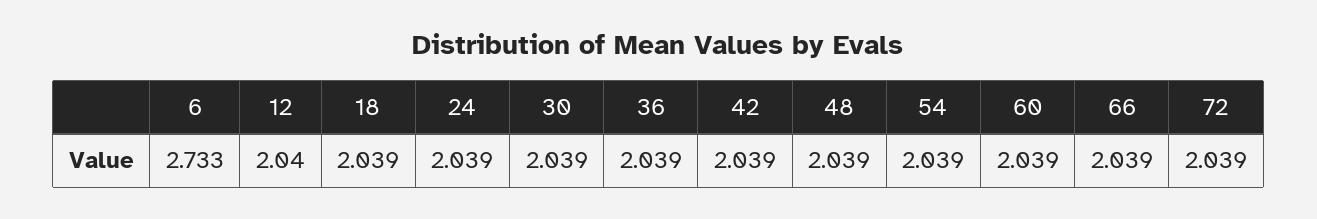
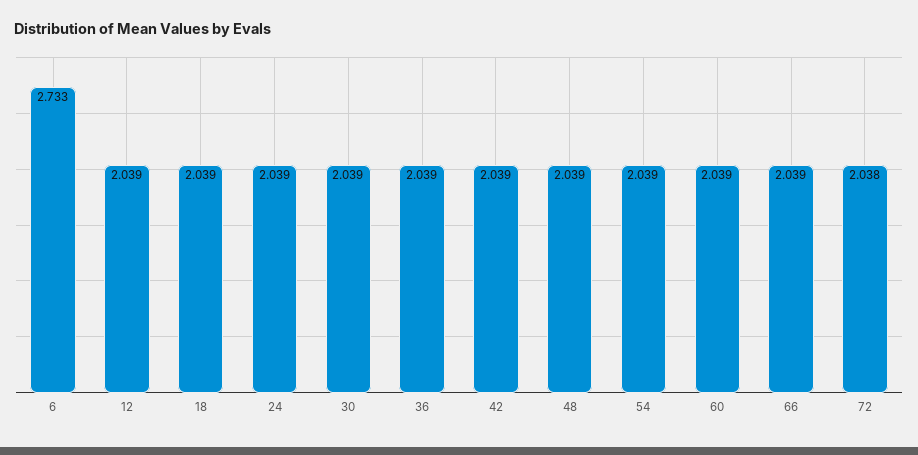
12: 2.04 -> 2.039
72: 2.039 -> 2.038

